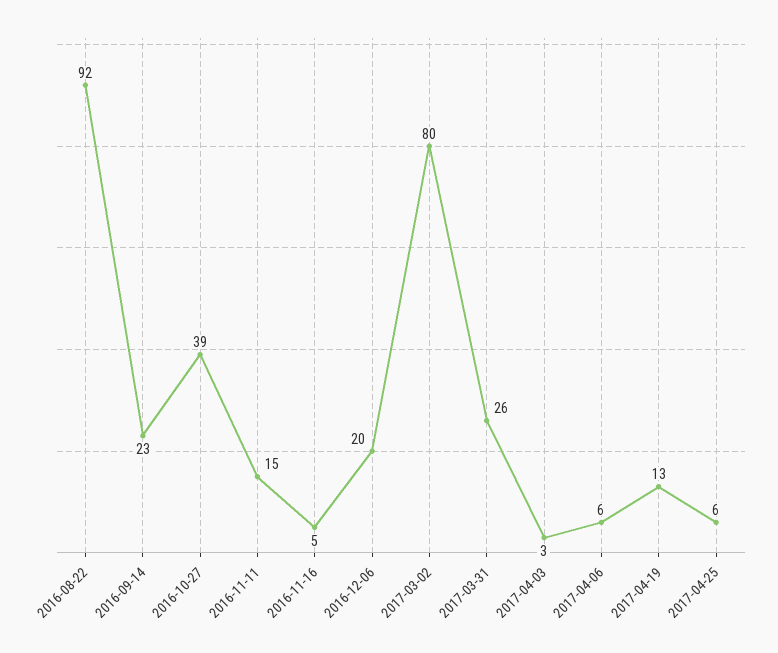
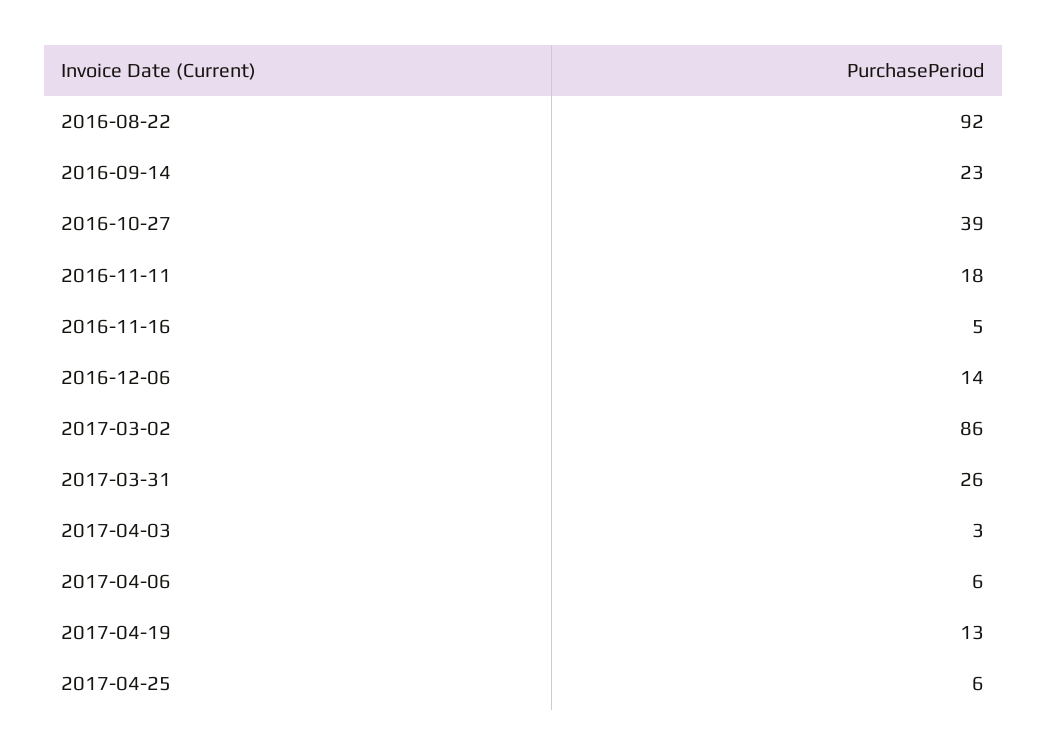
2016-11-11: 15 -> 18
2016-12-06: 20 -> 14
2017-03-02: 80 -> 86

